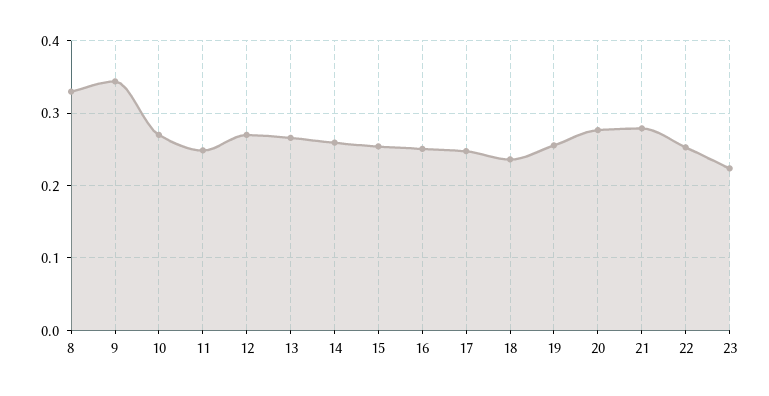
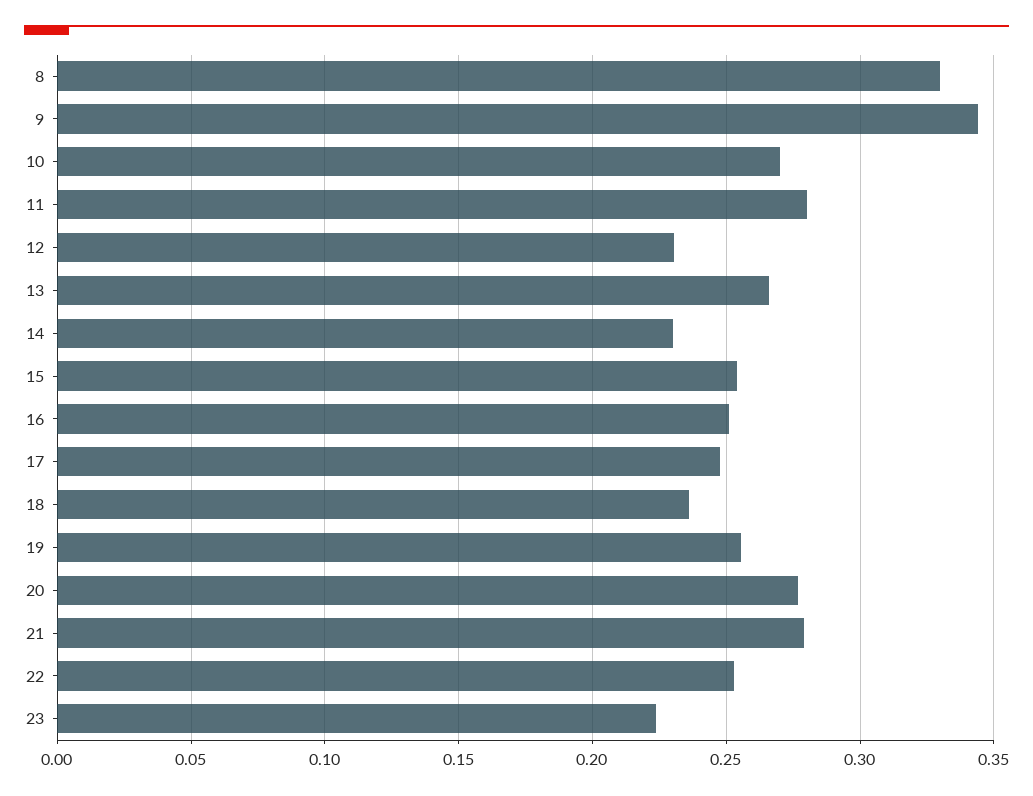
11: 0.25 -> 0.28
12: 0.27 -> 0.23
14: 0.26 -> 0.23

